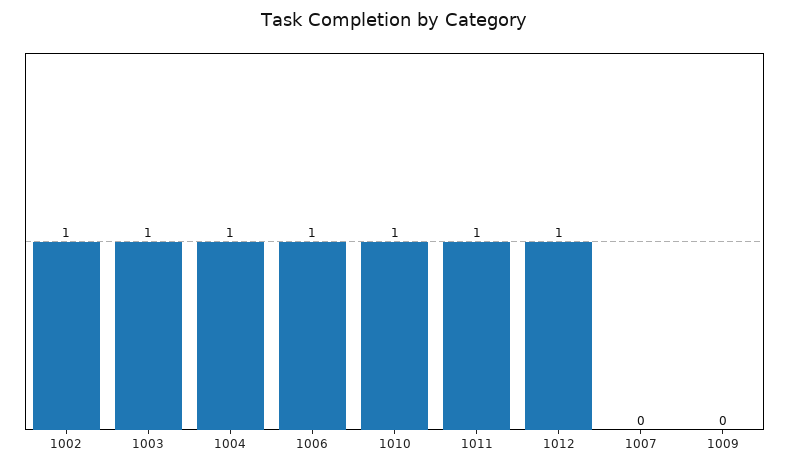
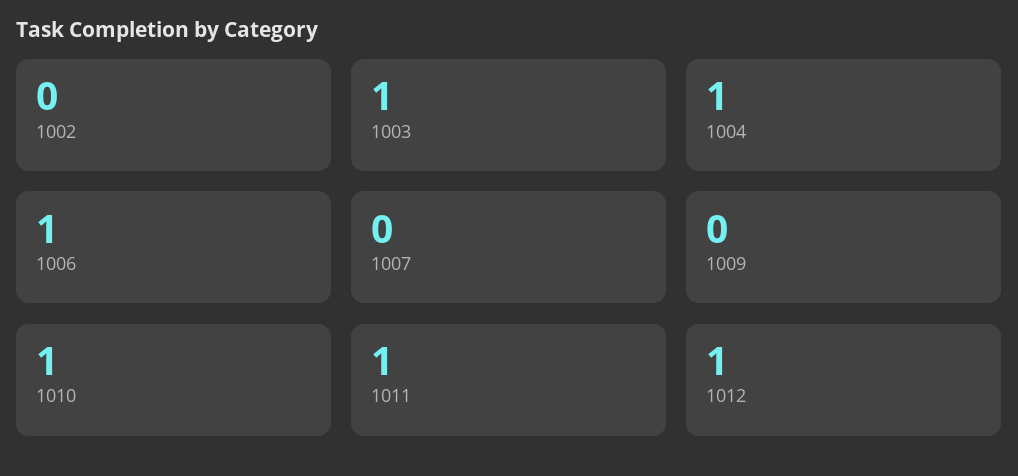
1002: 1 -> 0

